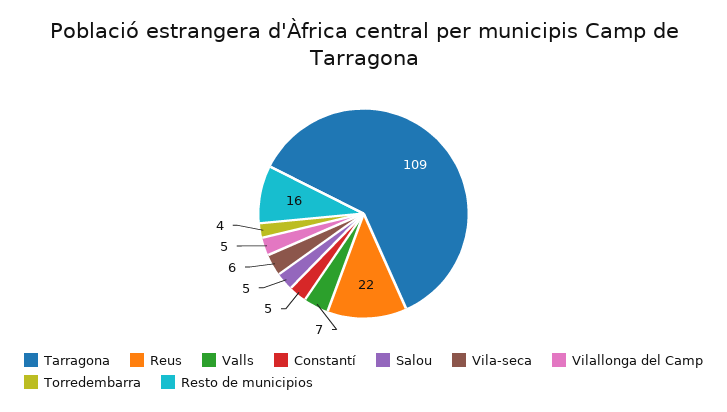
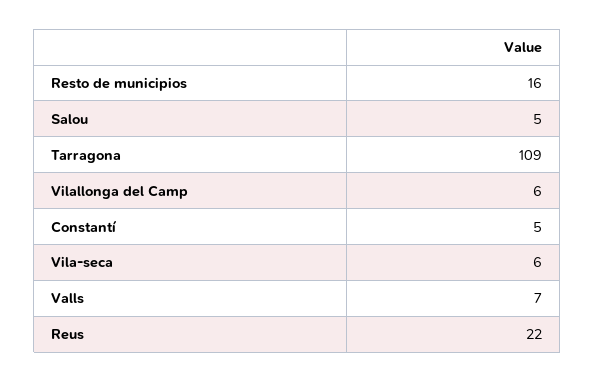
Vilallonga del Camp: 5 -> 6
Torredembarra: 4 -> none

